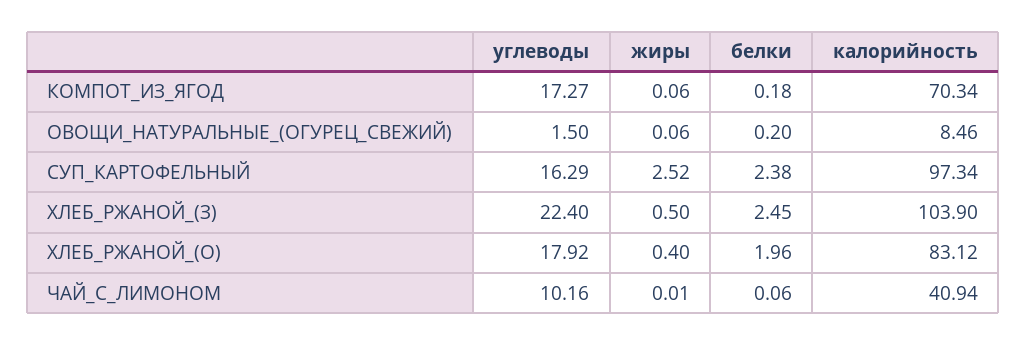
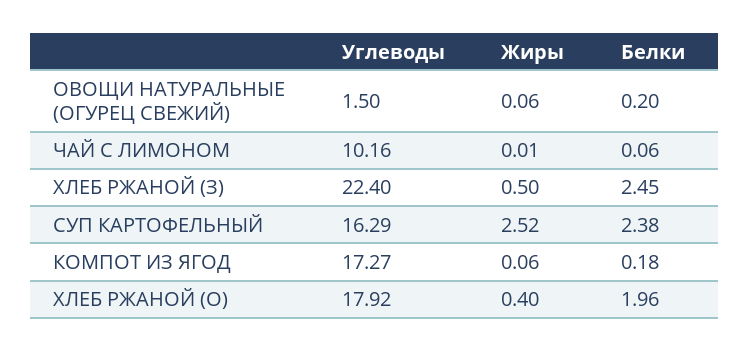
калорийность, КОМПОТ_ИЗ_ЯГОД: 70.34 -> none
калорийность, ОВОЩИ_НАТУРАЛЬНЫЕ_(ОГУРЕЦ_СВЕЖИЙ): 8.46 -> none
калорийность, СУП_КАРТОФЕЛЬНЫЙ: 97.34 -> none
калорийность, ХЛЕБ_РЖАНОЙ_(З): 103.9 -> none
калорийность, ХЛЕБ_РЖАНОЙ_(О): 83.12 -> none
калорийность, ЧАЙ_С_ЛИМОНОМ: 40.94 -> none

